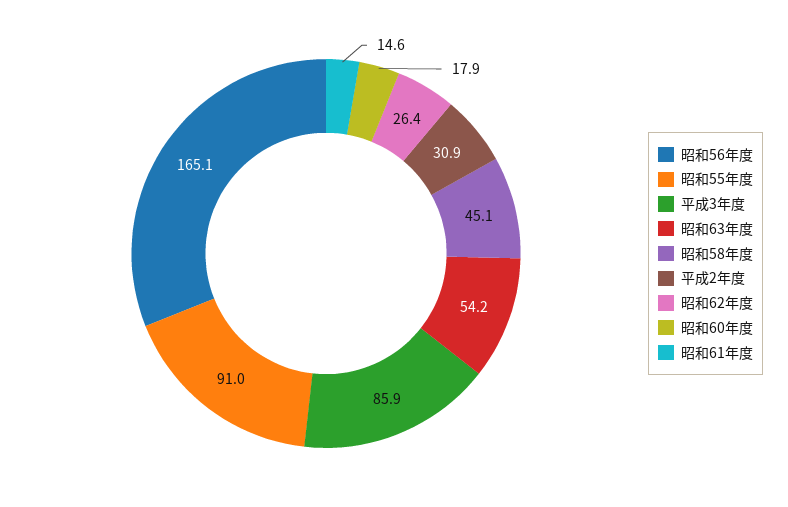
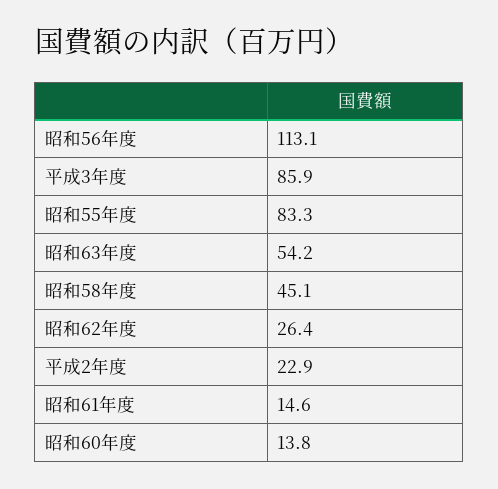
昭和56年度: 165.1 -> 113.1
昭和55年度: 91 -> 83.3
平成2年度: 30.9 -> 22.9
昭和60年度: 17.9 -> 13.8

